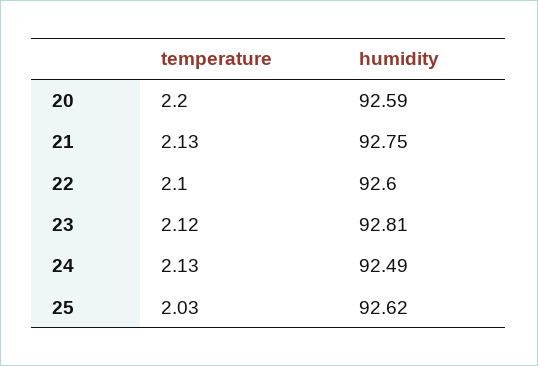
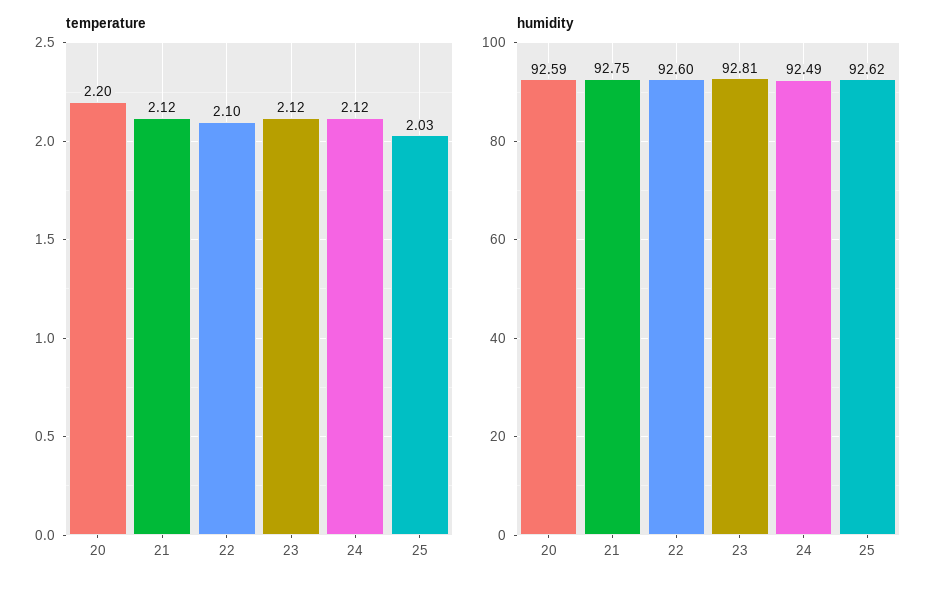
temperature, 21: 2.13 -> 2.12
temperature, 24: 2.13 -> 2.12

